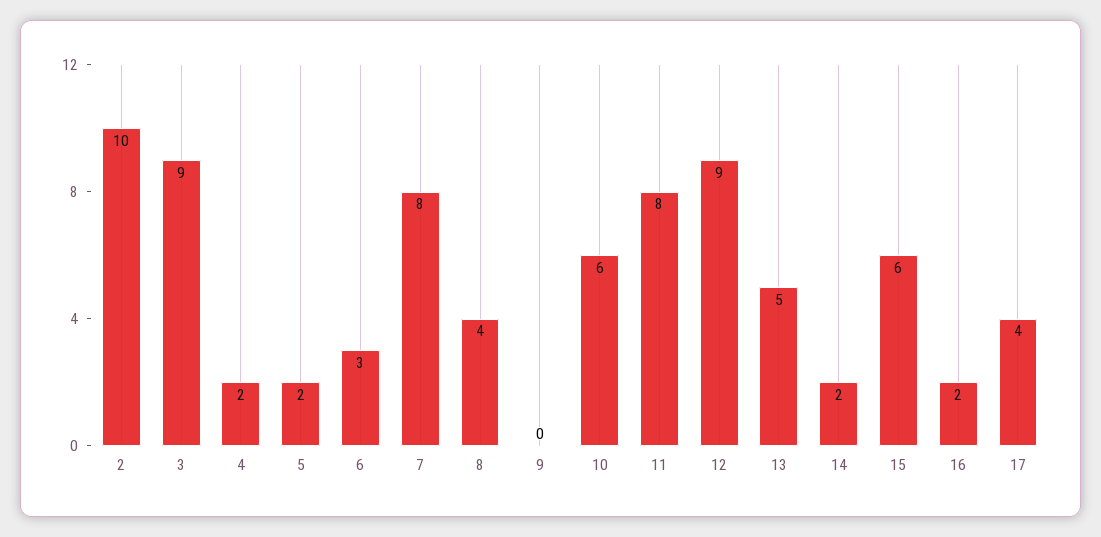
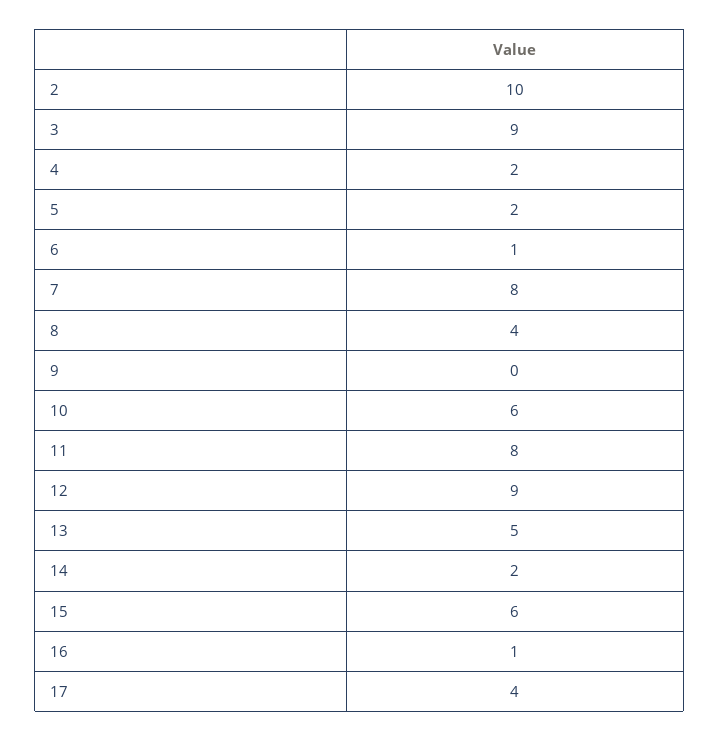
6: 3 -> 1
16: 2 -> 1

